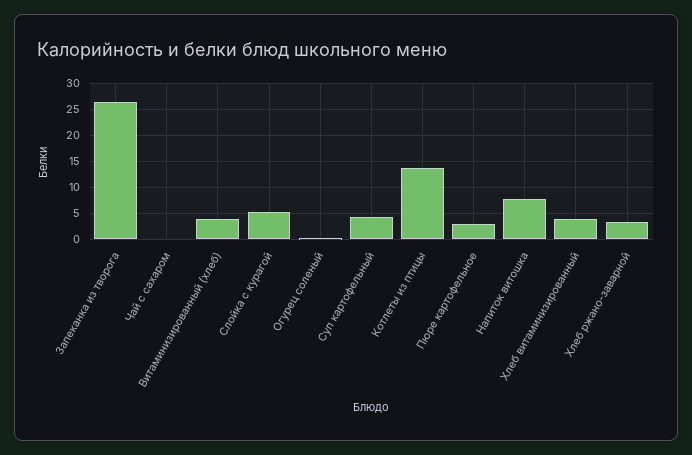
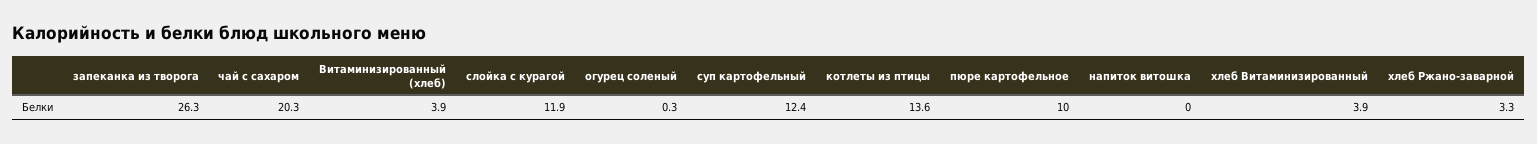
Чай с сахаром: 0 -> 20.3
Слойка с курагой: 5 -> 11.9
Суп картофельный: 5 -> 12.4
Пюре картофельное: 2.5 -> 10
Напиток витошка: 7.5 -> 0

